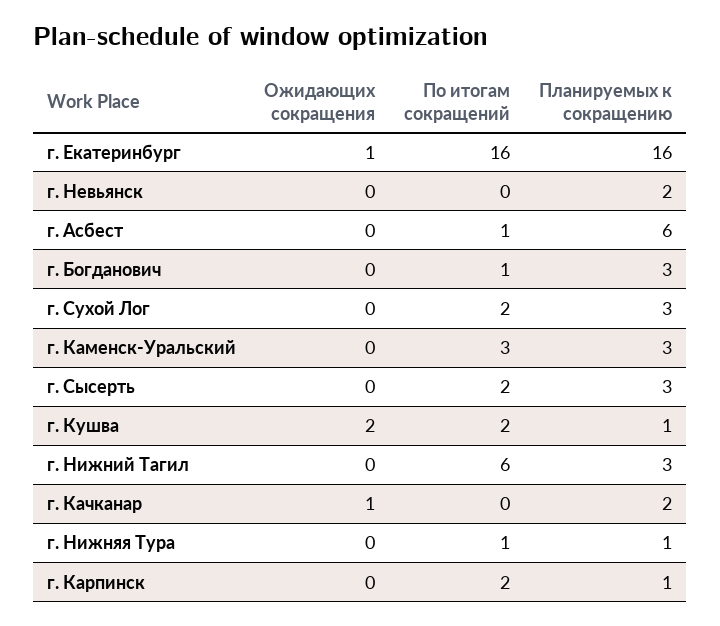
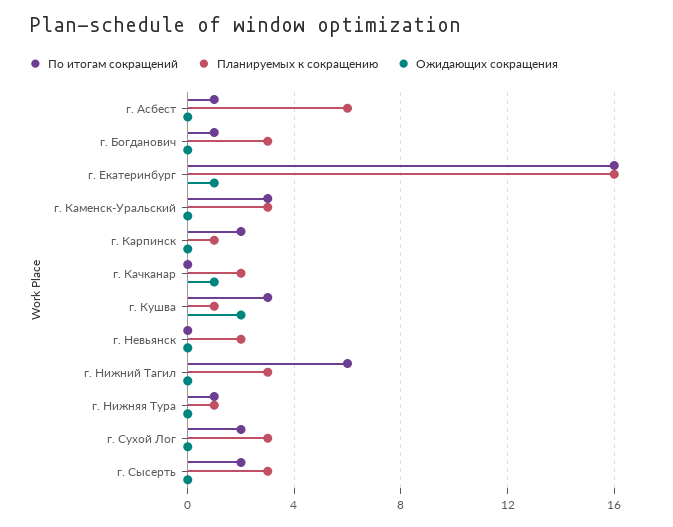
По итогам сокращений, г. Кушва: 2 -> 3

